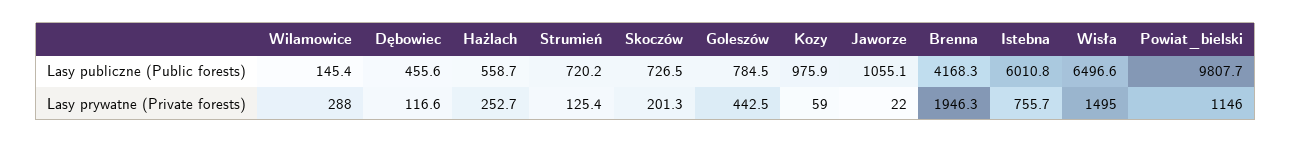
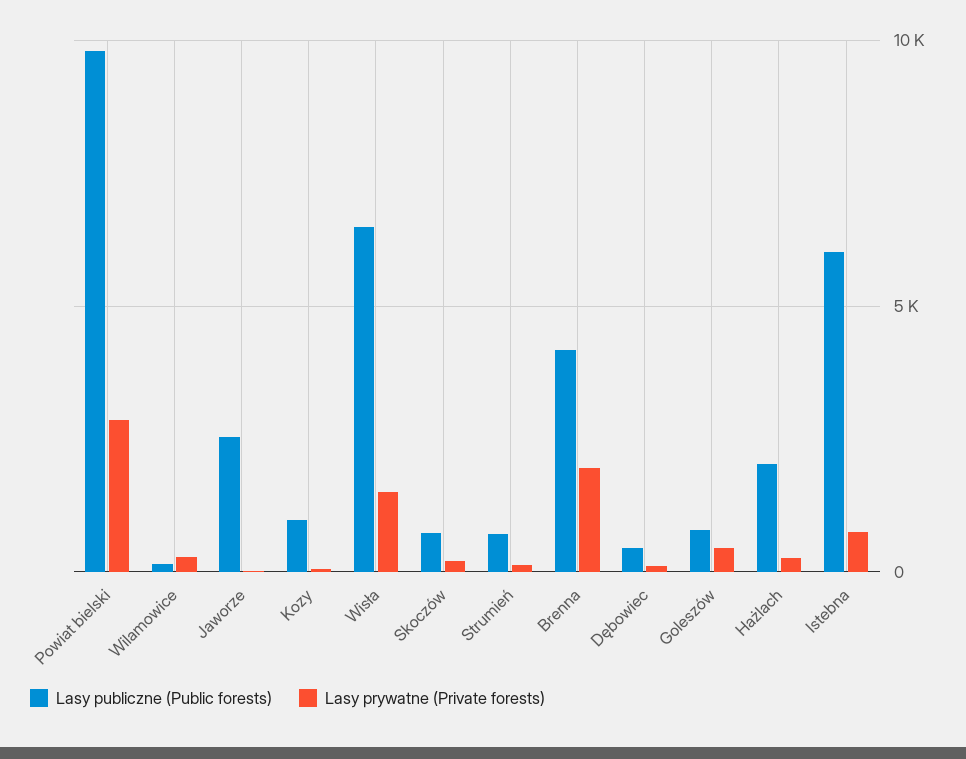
Lasy publiczne (Public forests), Hażlach: 558.7 -> 2000
Lasy publiczne (Public forests), Jaworze: 1055.1 -> 2500
Lasy prywatne (Private forests), Powiat_bielski: 1146 -> 3000

